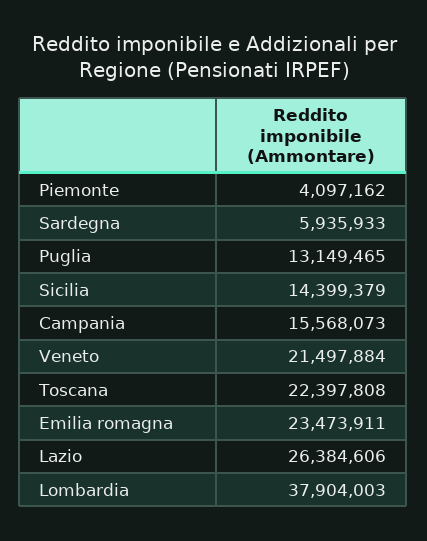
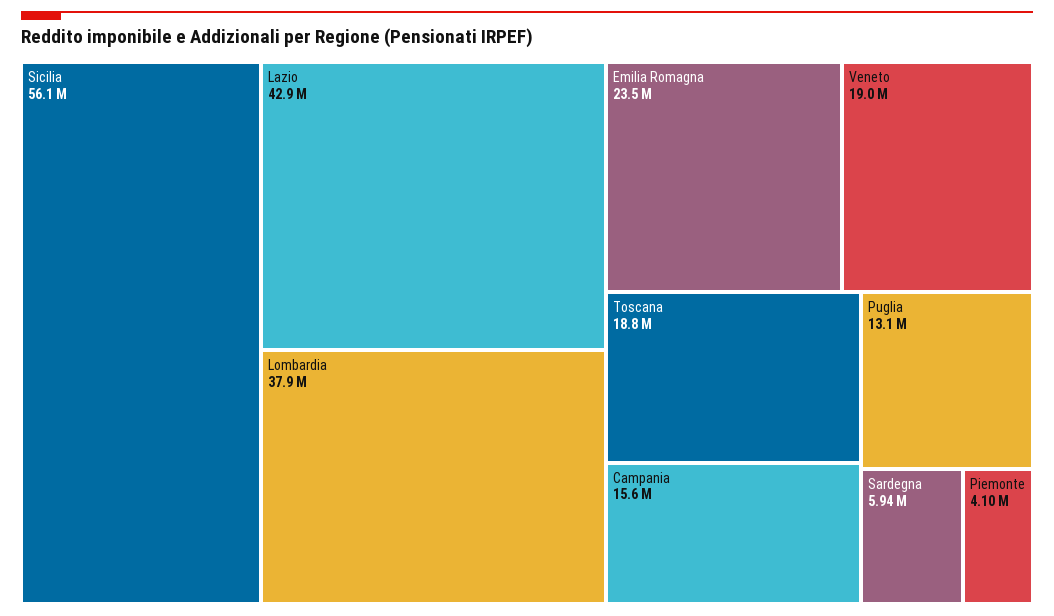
Sicilia: 14399379 -> 56100000
Veneto: 21497884 -> 19000000
Toscana: 22397808 -> 18800000
Lazio: 26384606 -> 42900000

